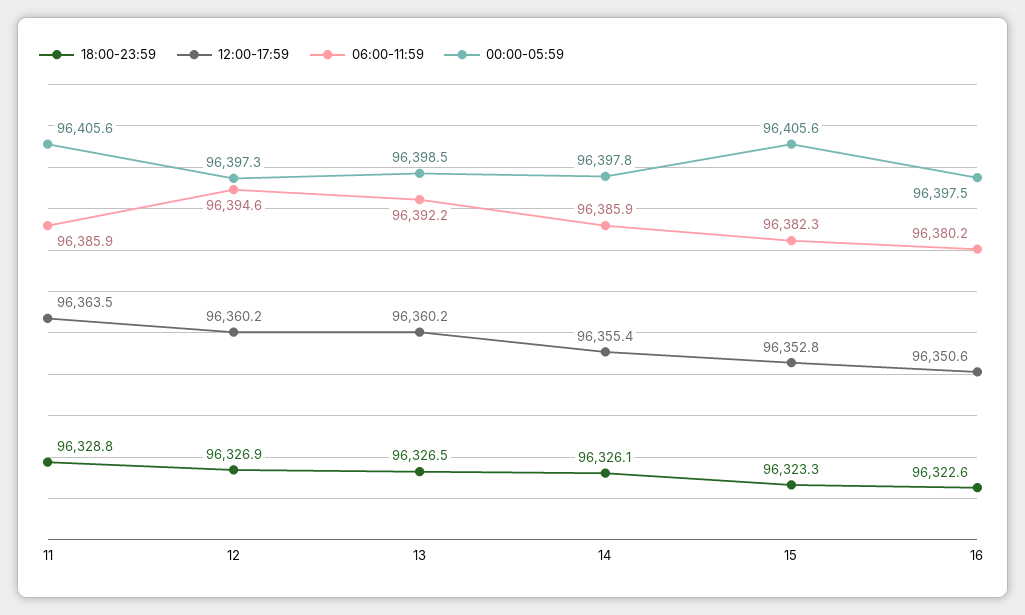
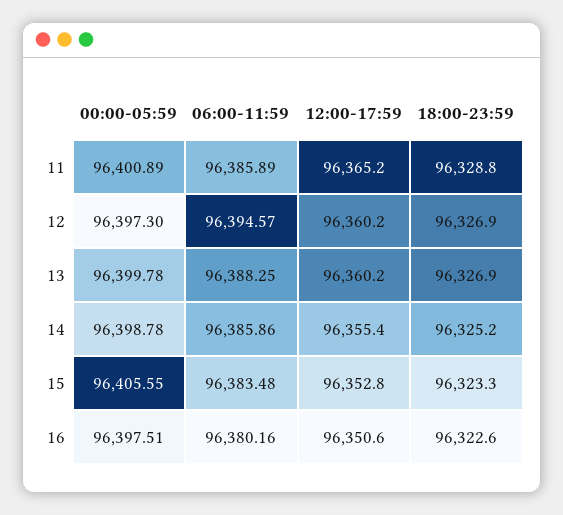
12:00-17:59, 11: 96363.5 -> 96365.2
00:00-05:59, 11: 96405.6 -> 96400.89
18:00-23:59, 13: 96326.5 -> 96326.9
06:00-11:59, 13: 96392.2 -> 96388.25
00:00-05:59, 13: 96398.5 -> 96399.78
18:00-23:59, 14: 96326.1 -> 96325.2
00:00-05:59, 14: 96397.8 -> 96398.78
06:00-11:59, 15: 96382.3 -> 96383.48

